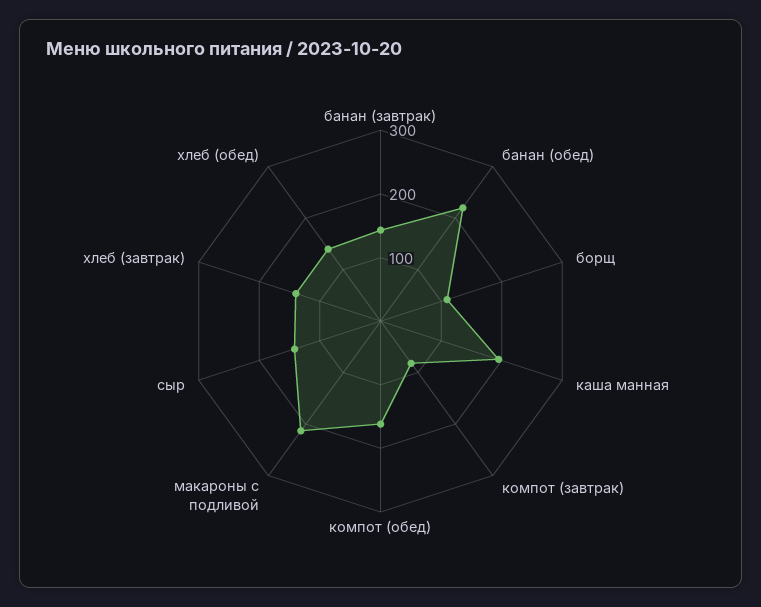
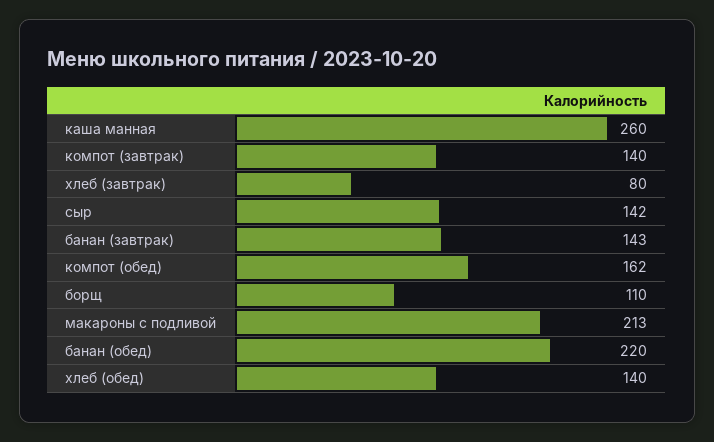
каша манная: 200 -> 260
компот (завтрак): 80 -> 140
хлеб (завтрак): 140 -> 80

